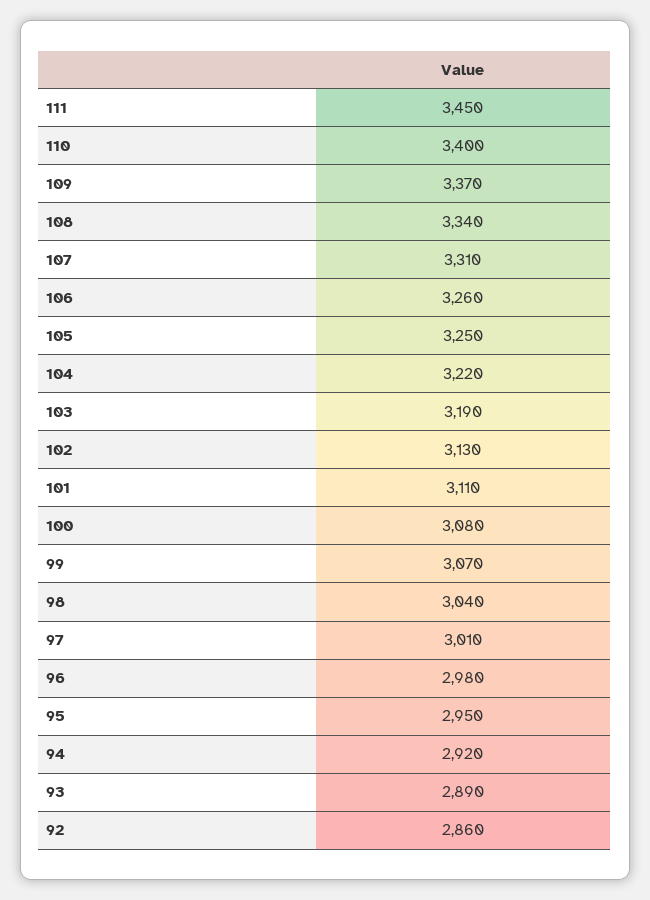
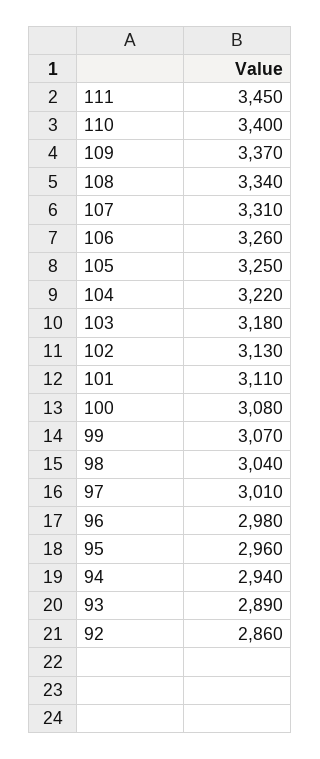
103: 3190 -> 3180
95: 2950 -> 2960
94: 2920 -> 2940

